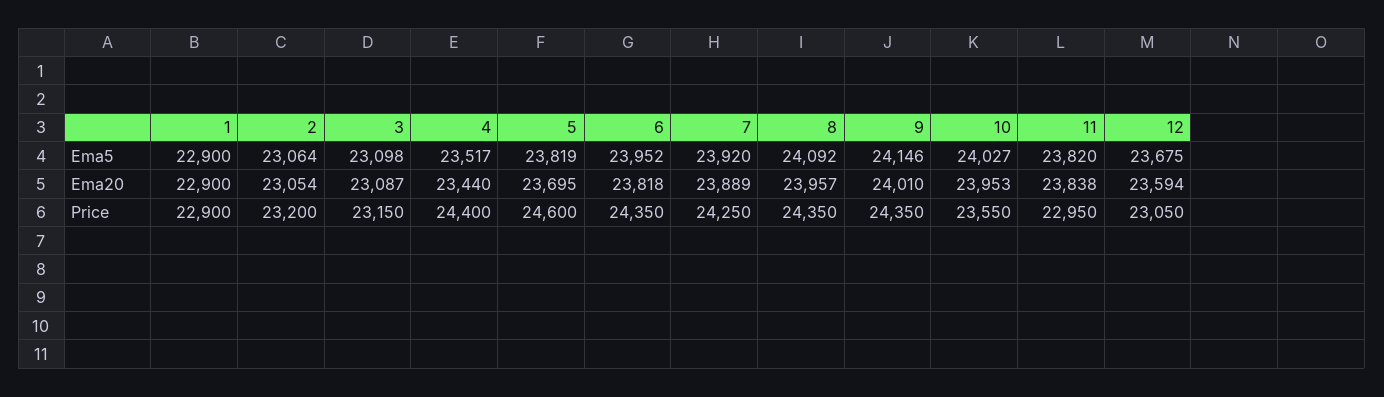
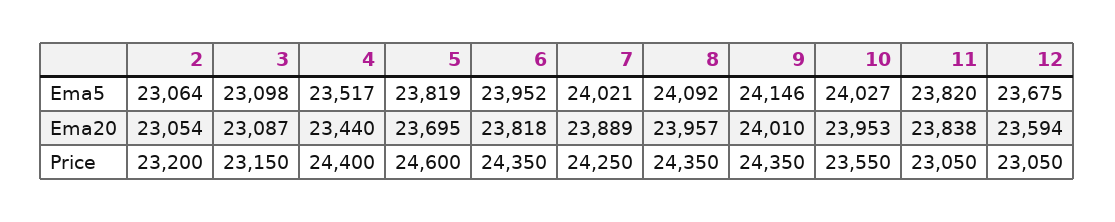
1, Ema5: 22900 -> none
7, Ema5: 23920 -> 24021
1, Ema20: 22900 -> none
1, Price: 22900 -> none
11, Price: 22950 -> 23050

